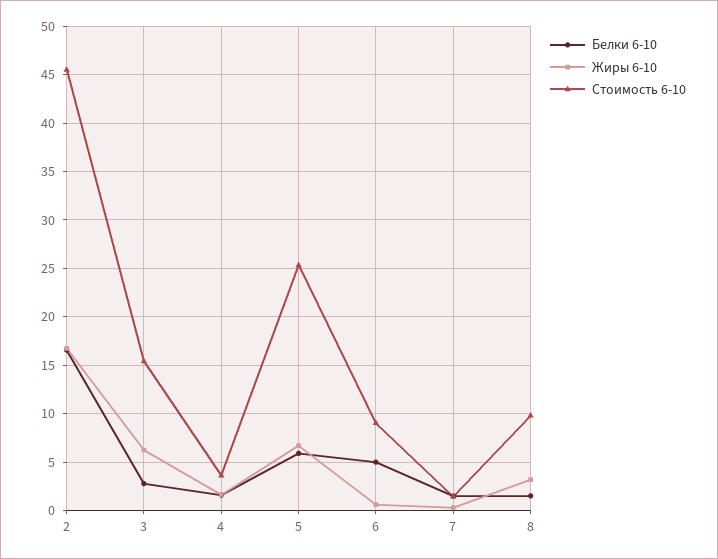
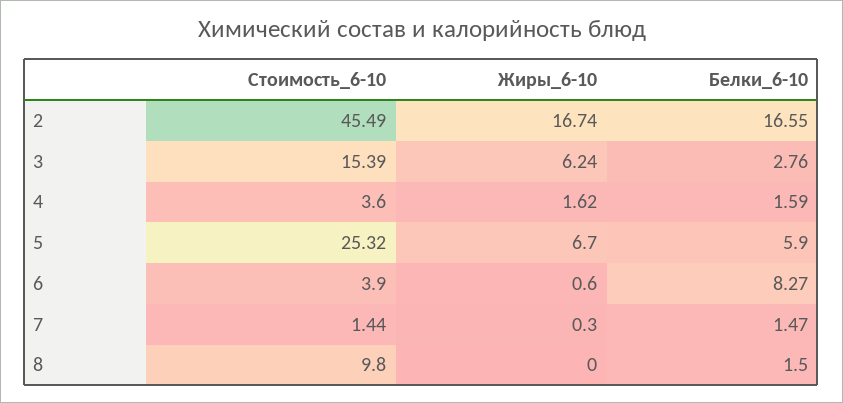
Белки 6-10, 6: 5 -> 8.27
Стоимость 6-10, 6: 9 -> 3.9
Жиры 6-10, 8: 3 -> 0

